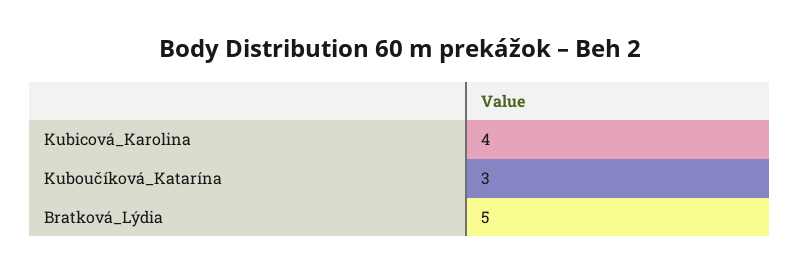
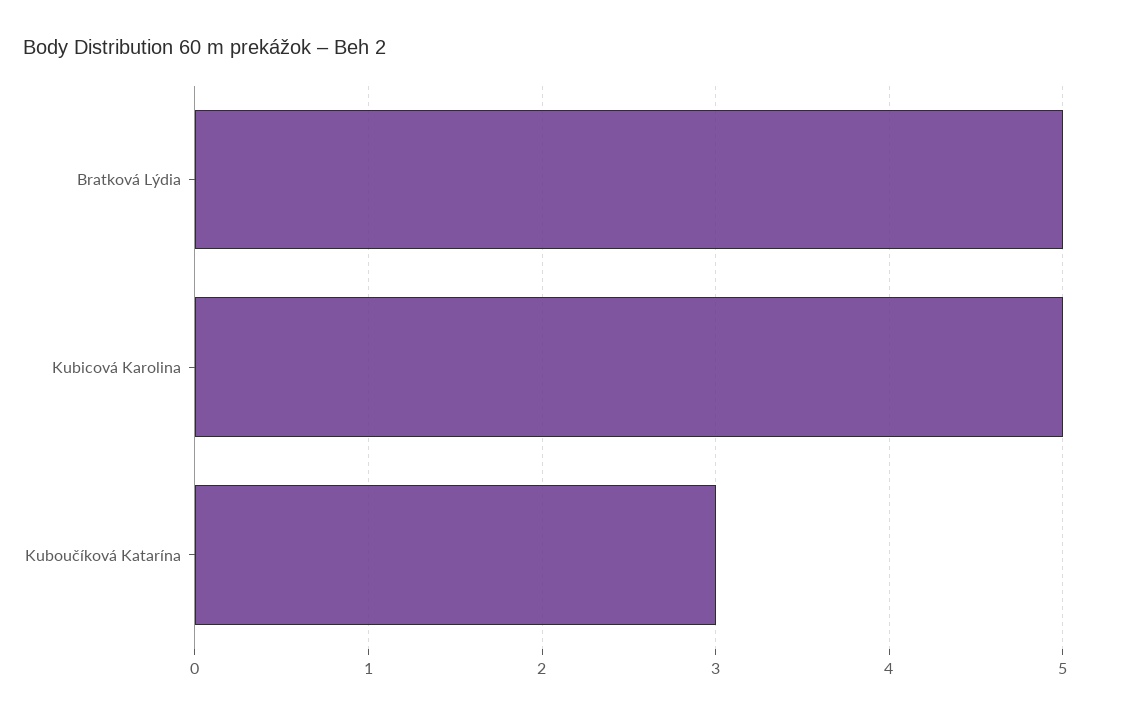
Kubicová_Karolina: 4 -> 5

